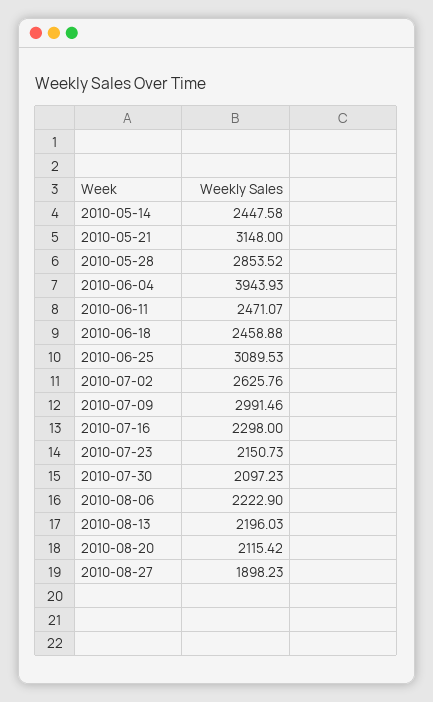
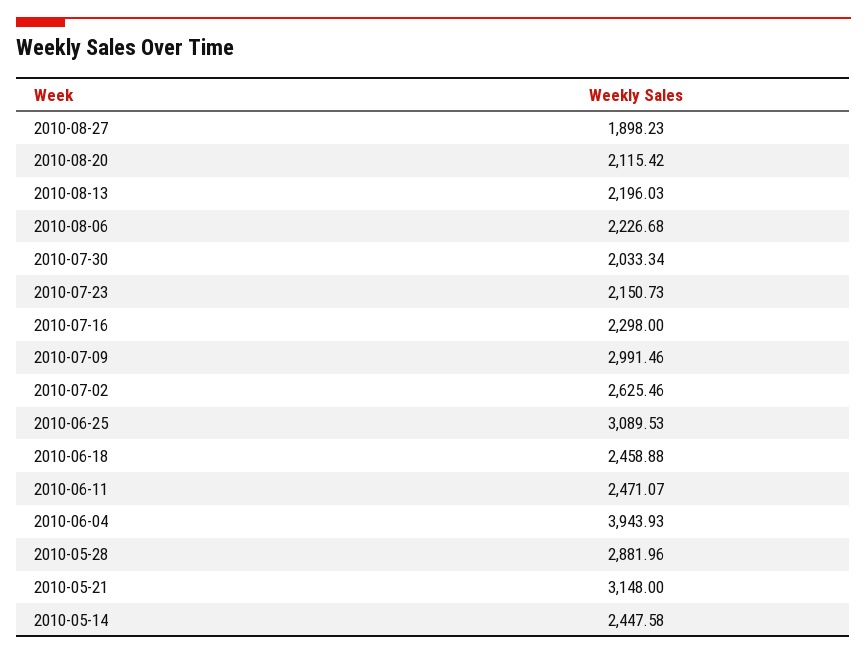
2010-05-28: 2853.52 -> 2881.96
2010-07-02: 2625.76 -> 2625.46
2010-07-30: 2097.23 -> 2033.34
2010-08-06: 2222.9 -> 2226.68

